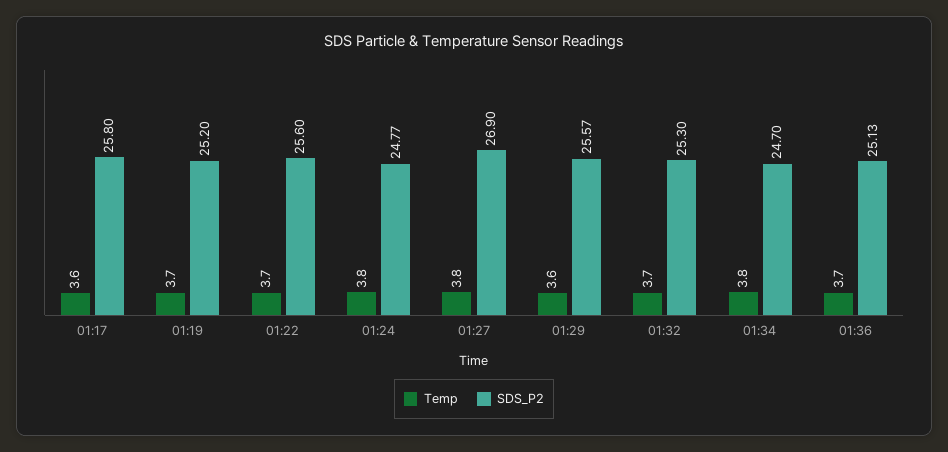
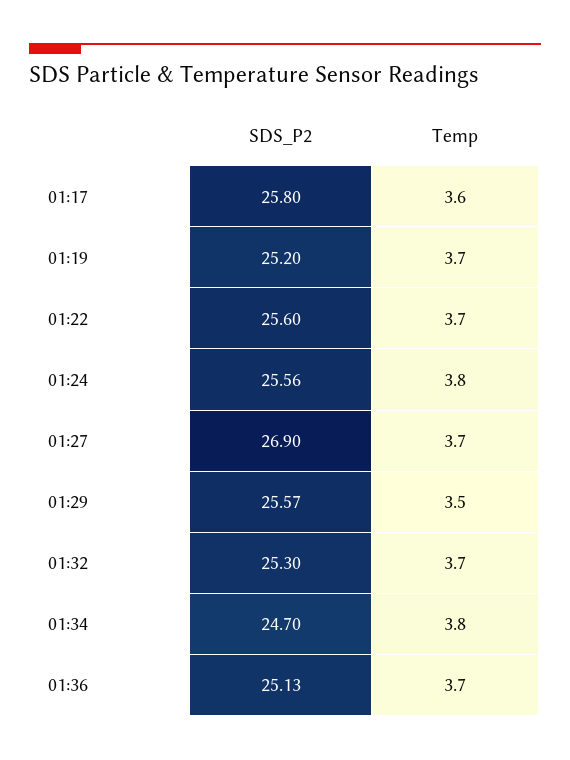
SDS_P2, 01:24: 24.77 -> 25.56
Temp, 01:27: 3.8 -> 3.7
Temp, 01:29: 3.6 -> 3.5

